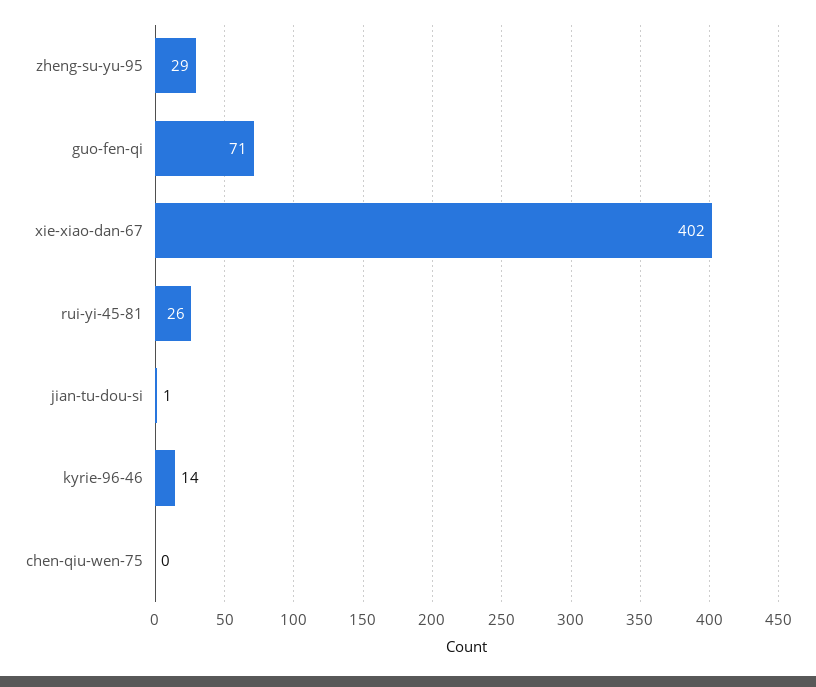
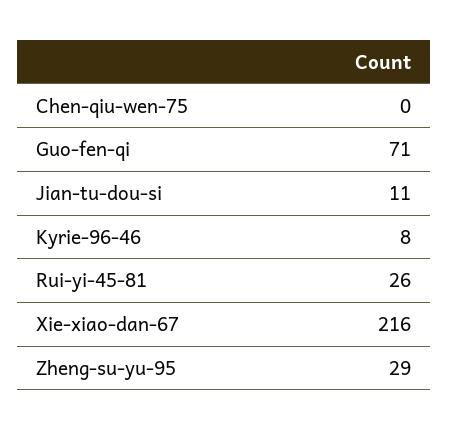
xie-xiao-dan-67: 402 -> 216
jian-tu-dou-si: 1 -> 11
kyrie-96-46: 14 -> 8

